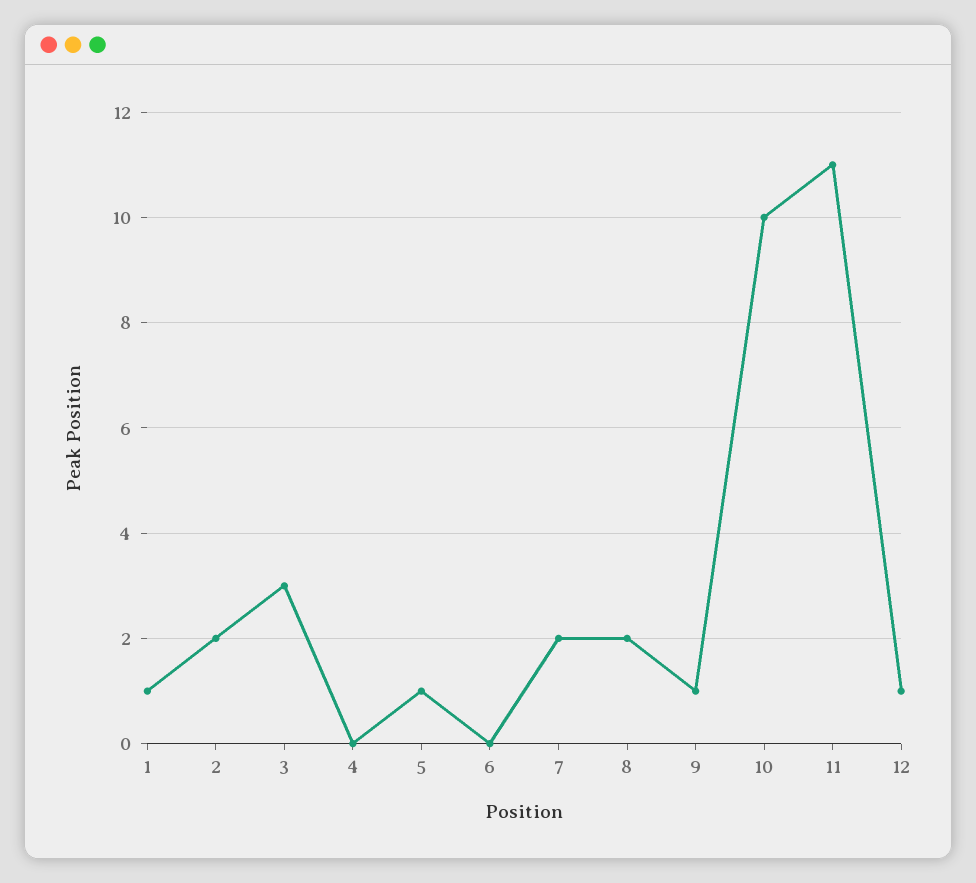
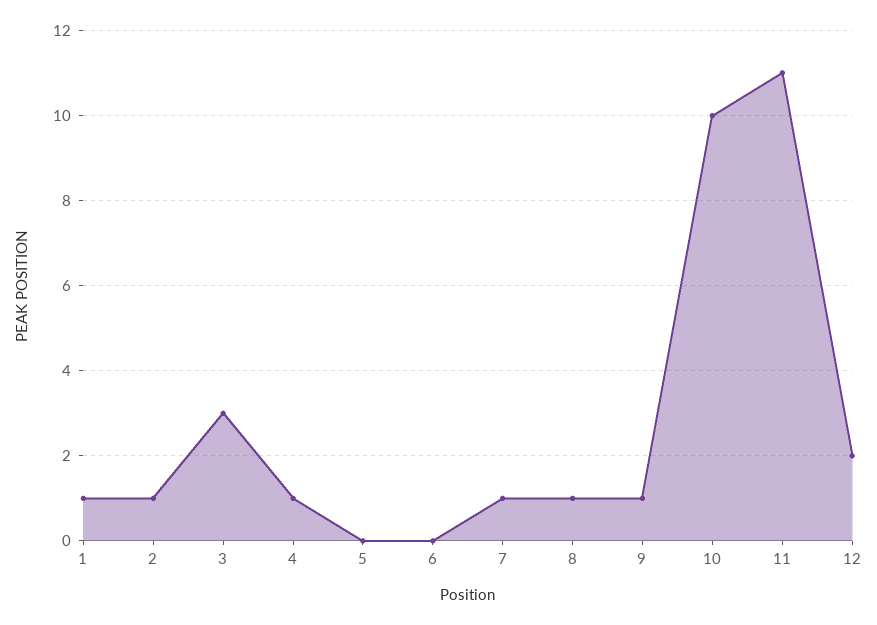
2: 2 -> 1
4: 0 -> 1
5: 1 -> 0
7: 2 -> 1
8: 2 -> 1
12: 1 -> 2

